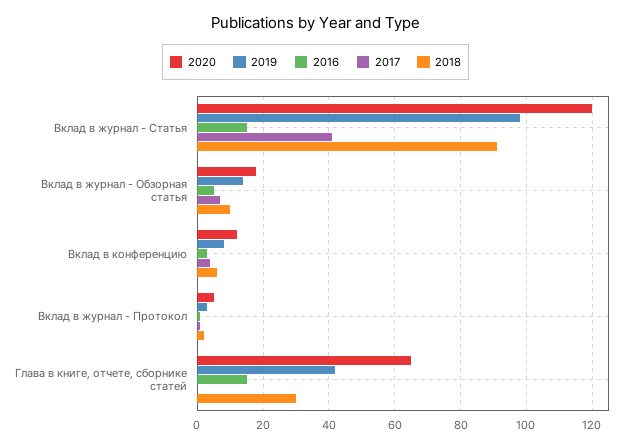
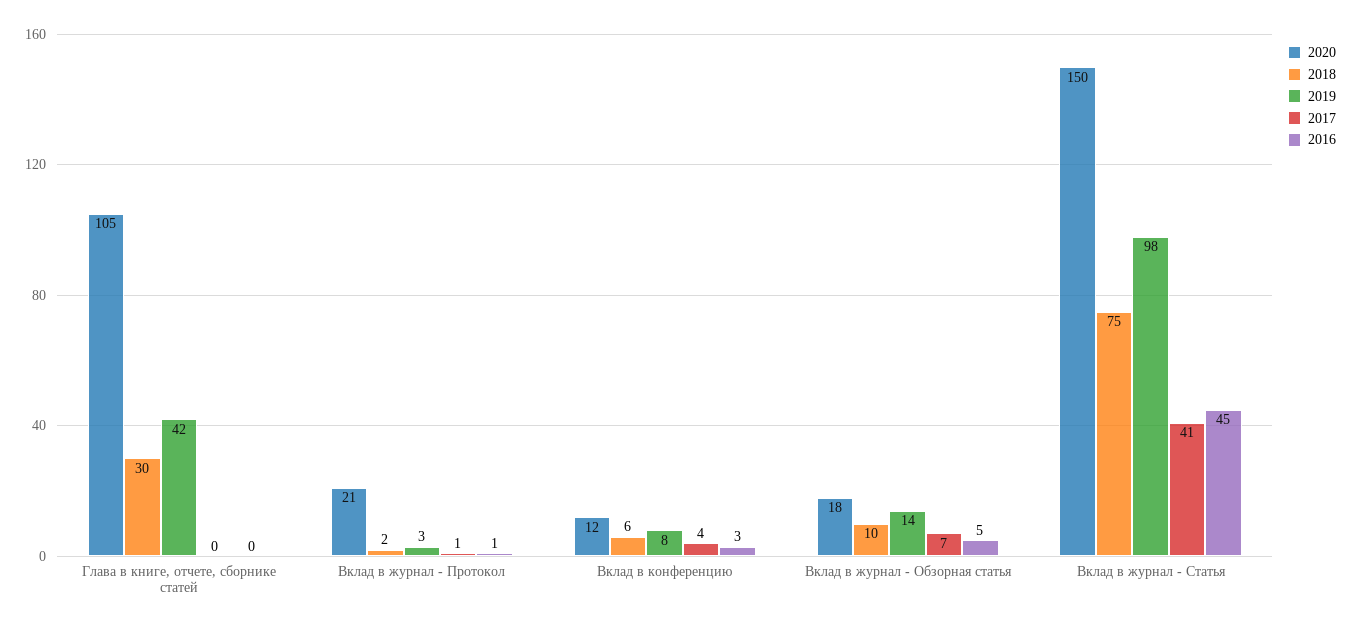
2020, Вклад в журнал - Статья: 120 -> 150
2016, Вклад в журнал - Статья: 15 -> 45
2018, Вклад в журнал - Статья: 90 -> 75
2020, Вклад в журнал - Протокол: 5 -> 21
2020, Глава в книге, отчете, сборнике статей: 65 -> 105
2016, Глава в книге, отчете, сборнике статей: 15 -> 0

